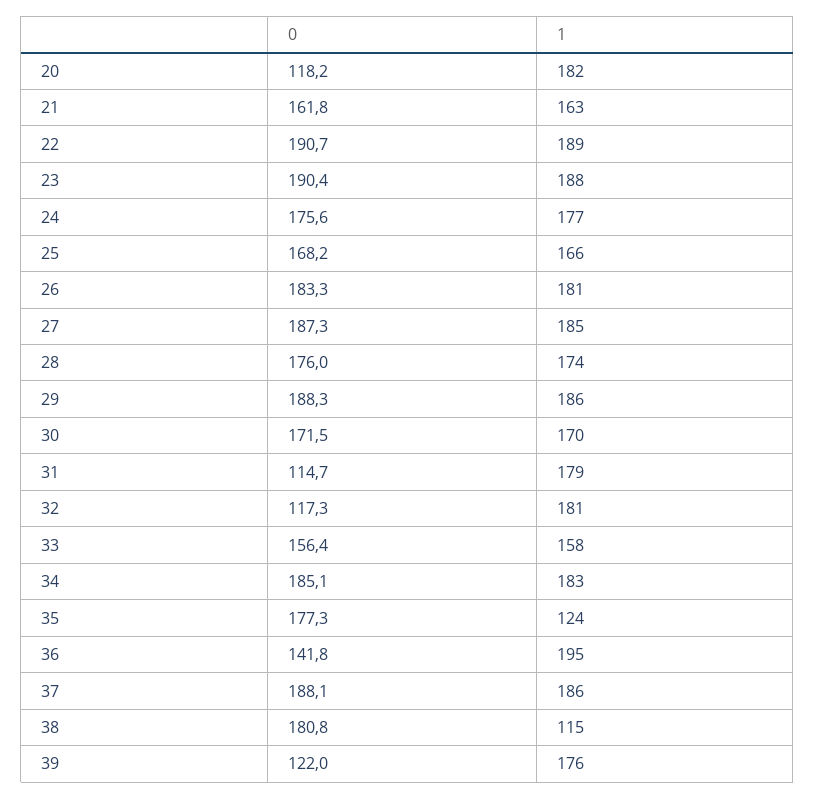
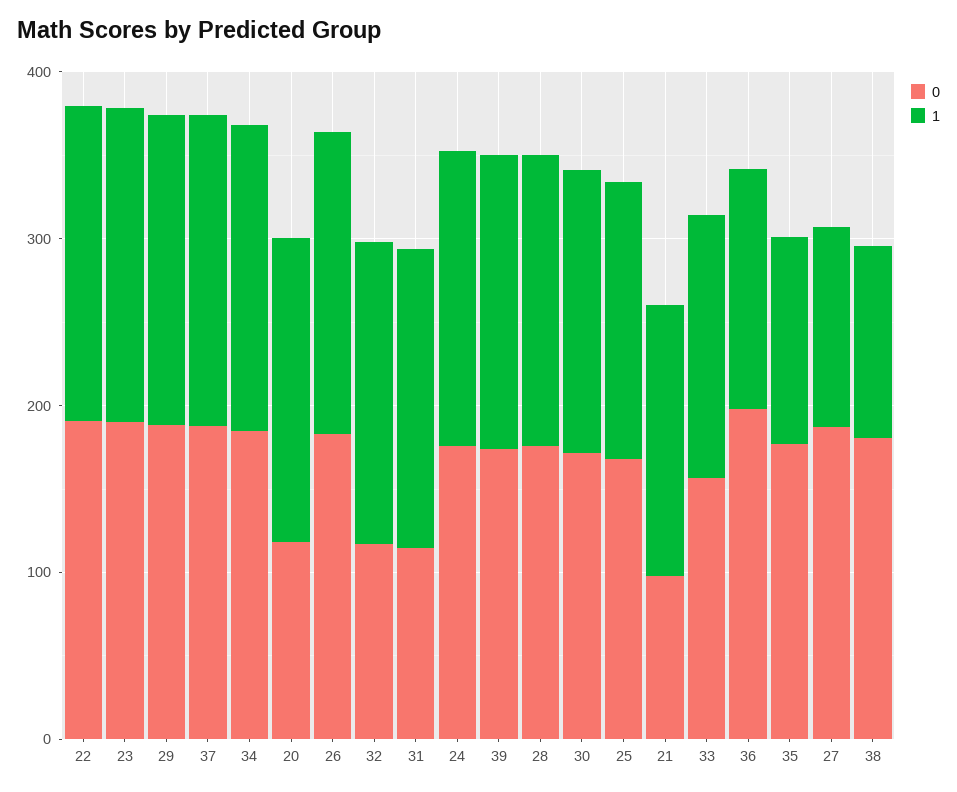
0, 21: 161.8 -> 100
1, 27: 185 -> 120
0, 36: 141.8 -> 200
1, 36: 195 -> 140
0, 39: 122 -> 180

